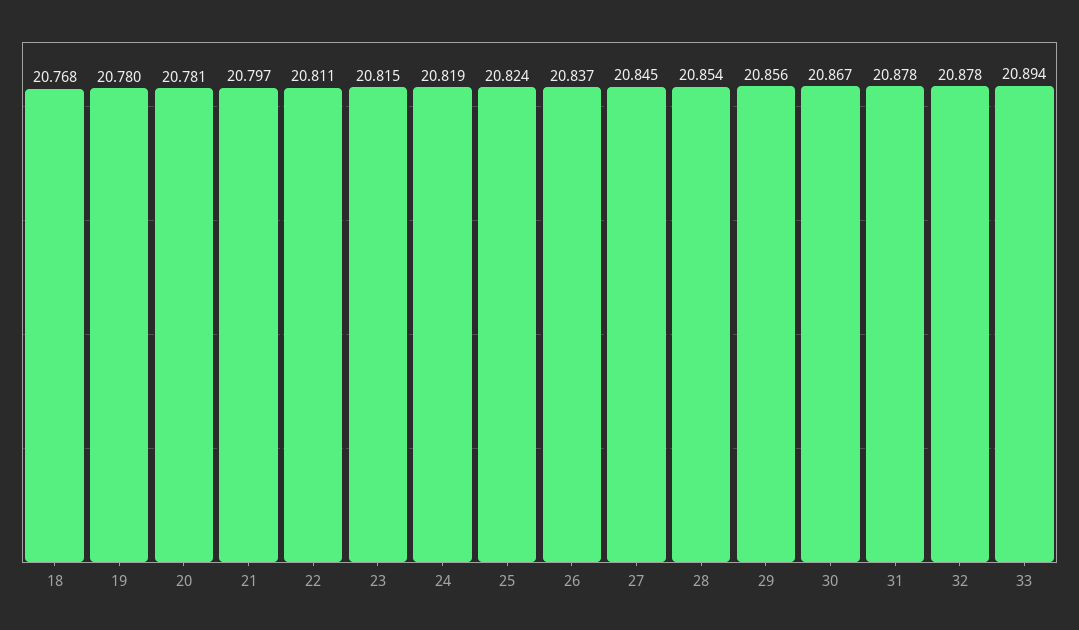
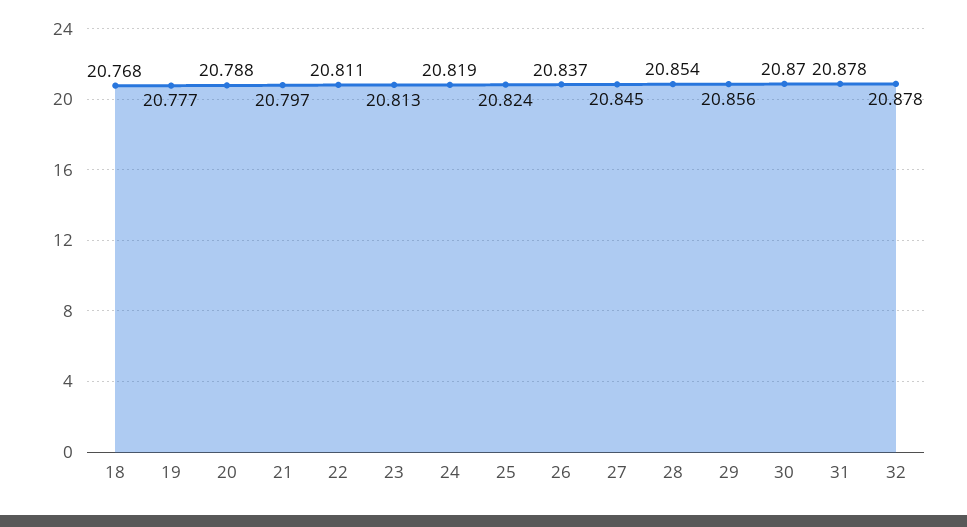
19: 20.78 -> 20.777
20: 20.781 -> 20.788
23: 20.815 -> 20.813
30: 20.867 -> 20.87
33: 20.894 -> none

